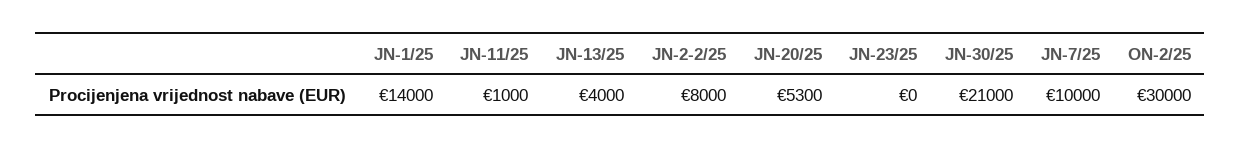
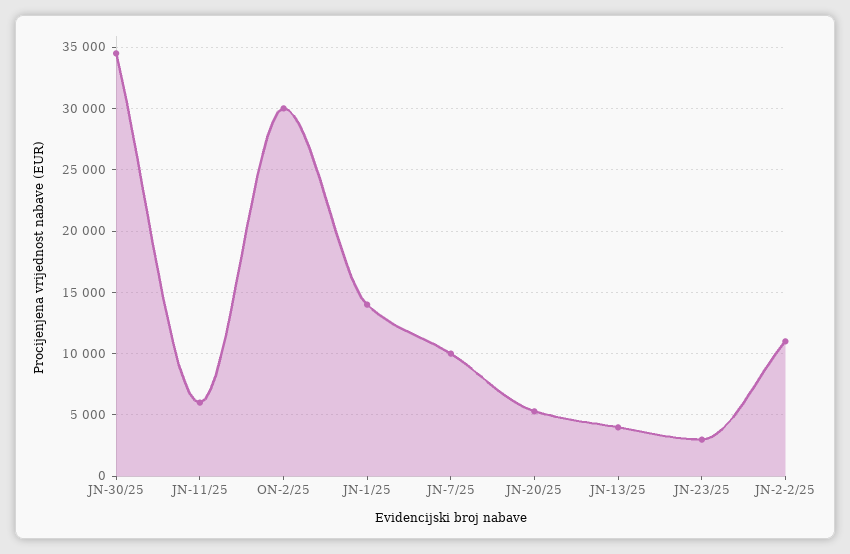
JN-11/25: 1000 -> 6000
JN-2-2/25: 8000 -> 11000
JN-23/25: 0 -> 3000
JN-30/25: 21000 -> 34500

